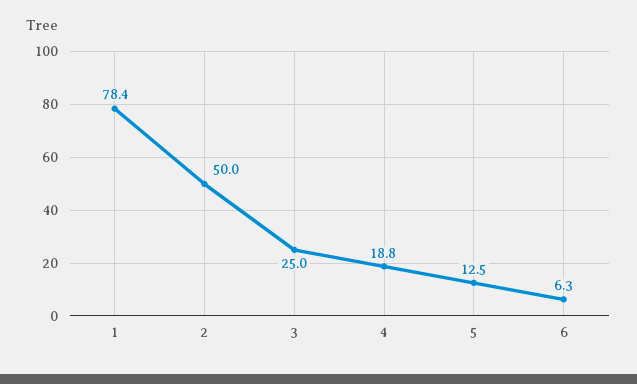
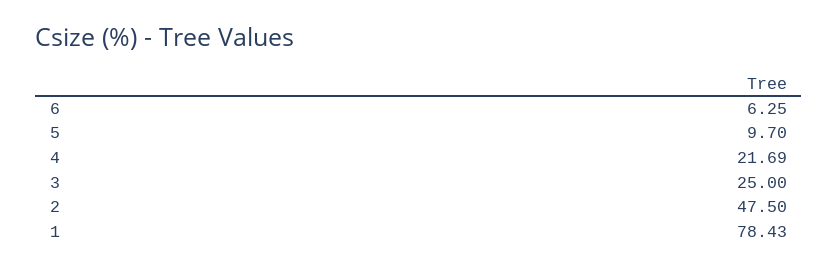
2: 50 -> 47.5
4: 18.8 -> 21.69
5: 12.5 -> 9.7

